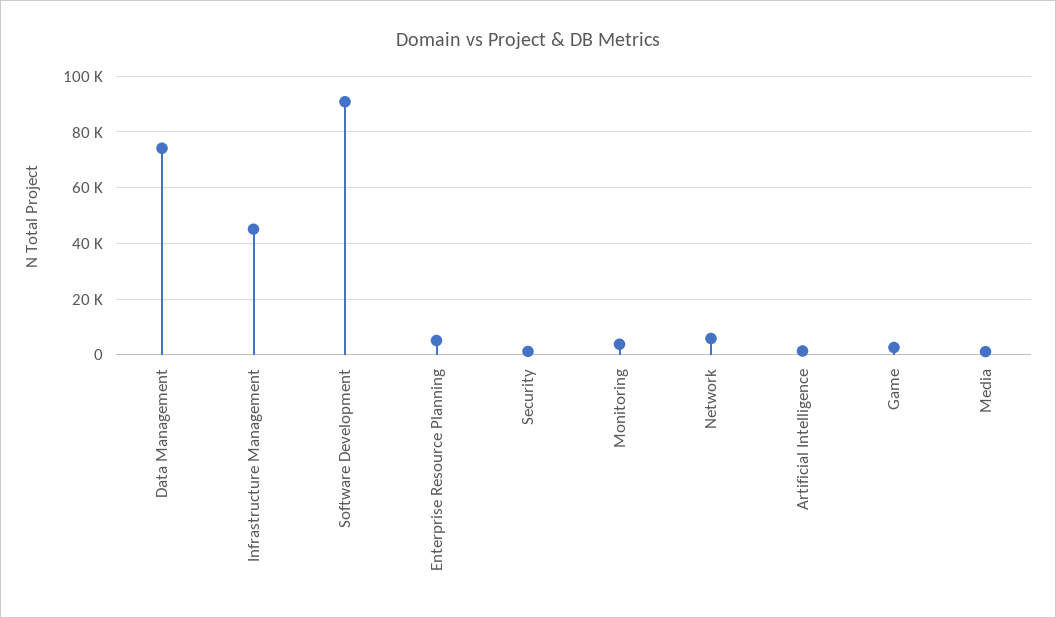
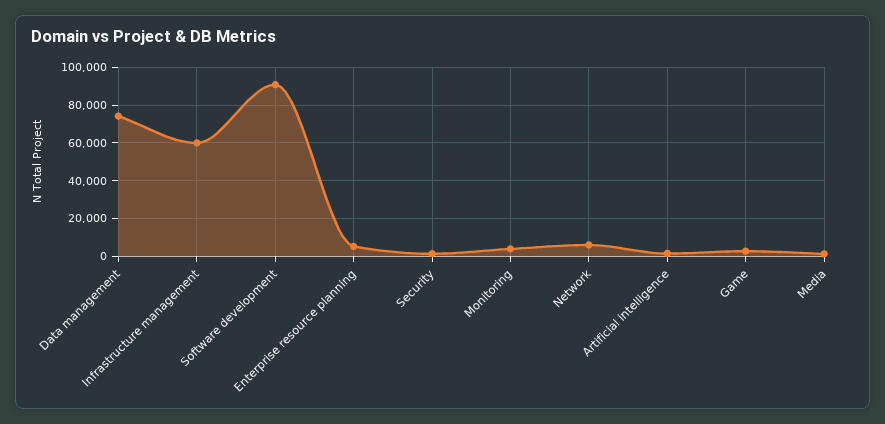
Infrastructure Management: 45000 -> 60000

